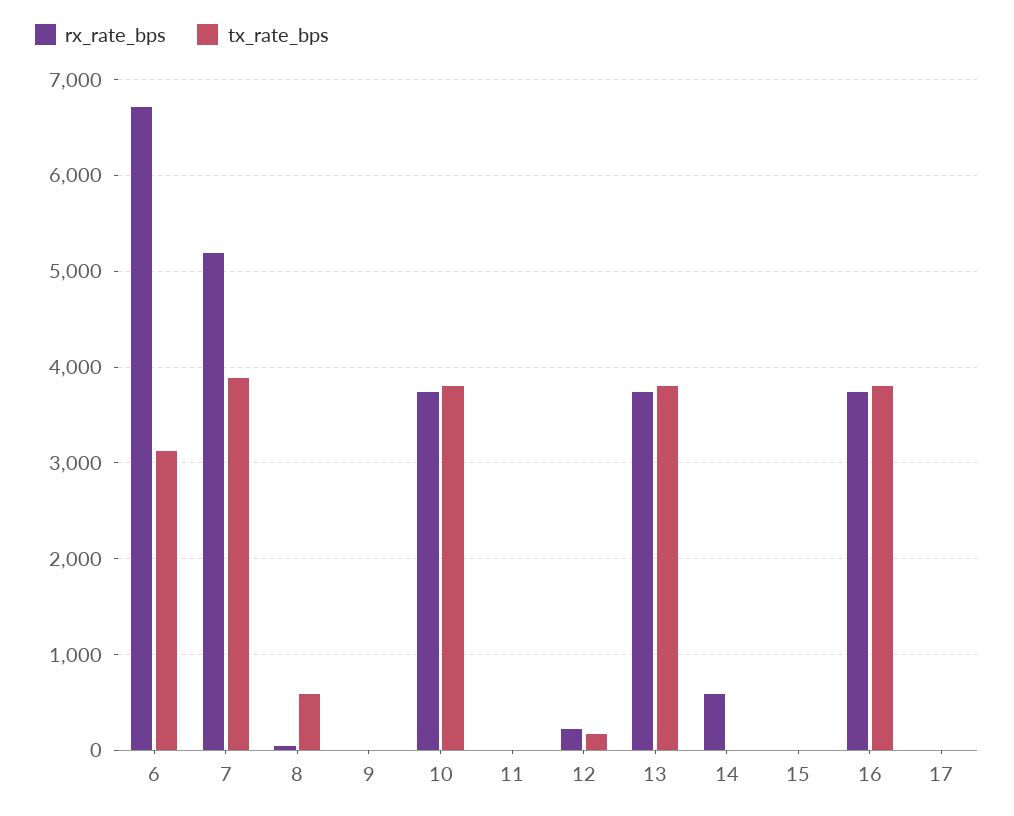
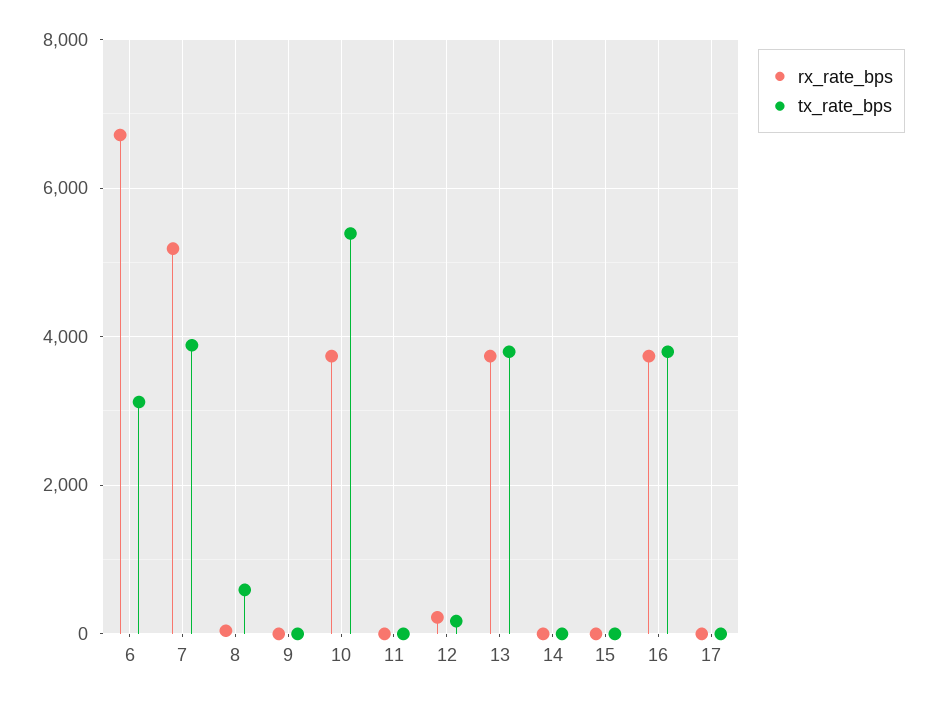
tx_rate_bps, 10: 3800 -> 5400
rx_rate_bps, 14: 600 -> 0

